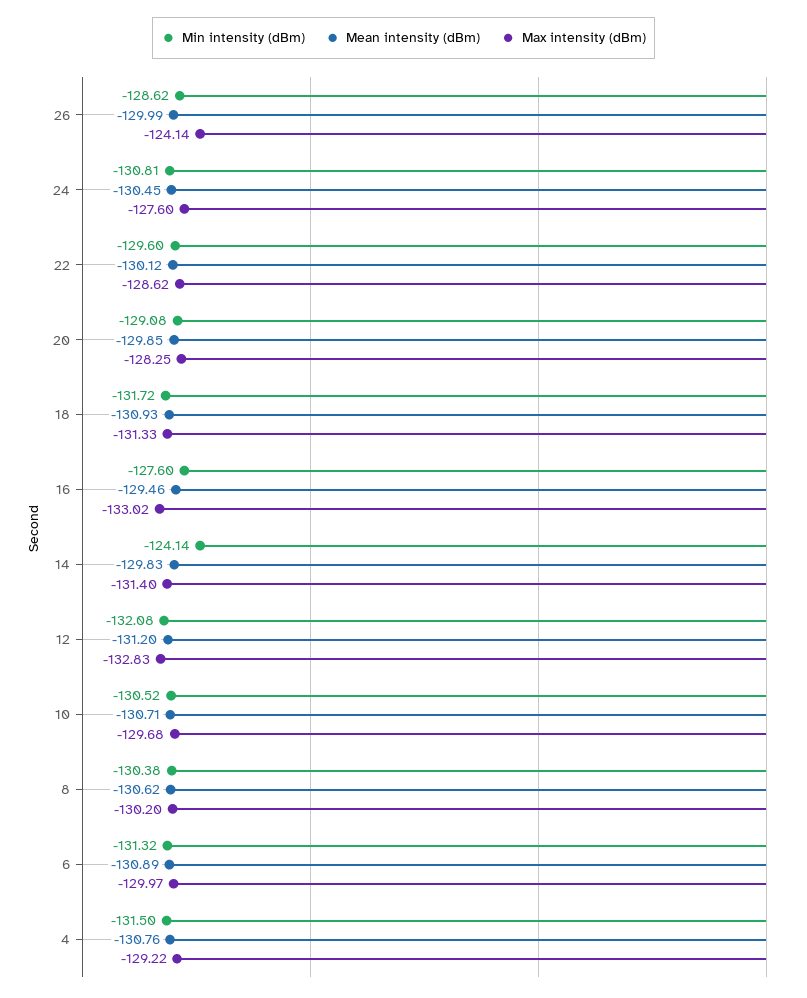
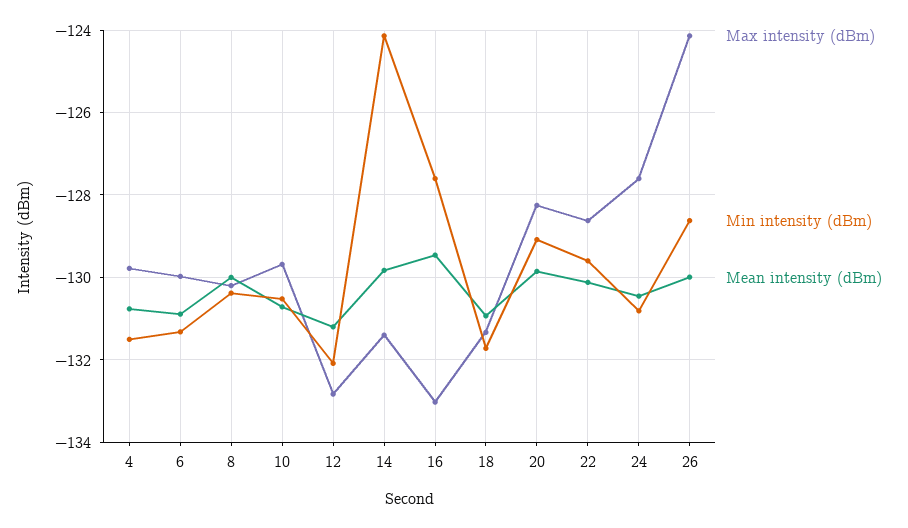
Mean intensity (dBm), 8: -130.62 -> -130
Max intensity (dBm), 4: -129.22 -> -129.8

